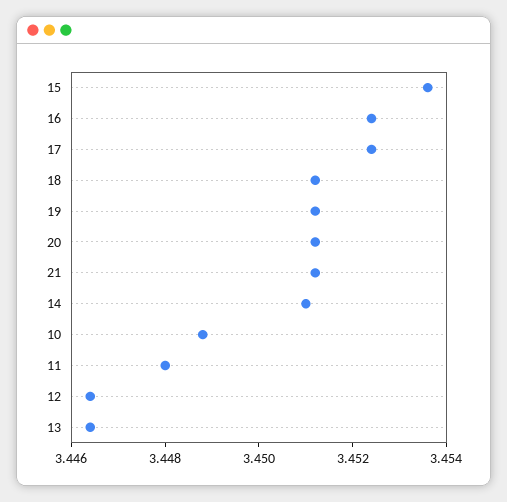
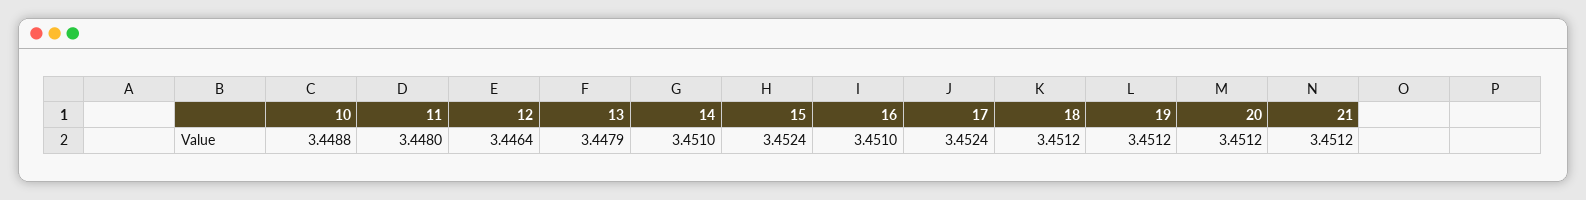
15: 3.4535 -> 3.4524
16: 3.4525 -> 3.451
13: 3.4465 -> 3.4479

